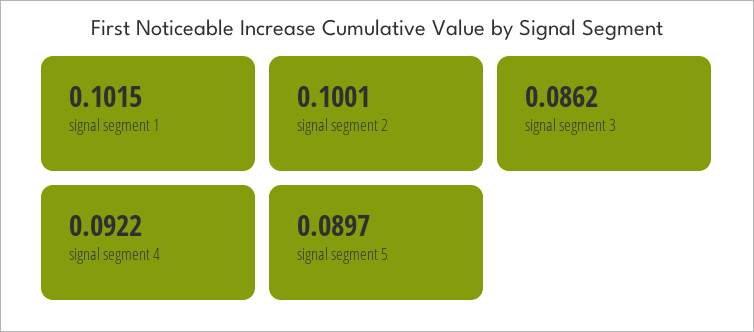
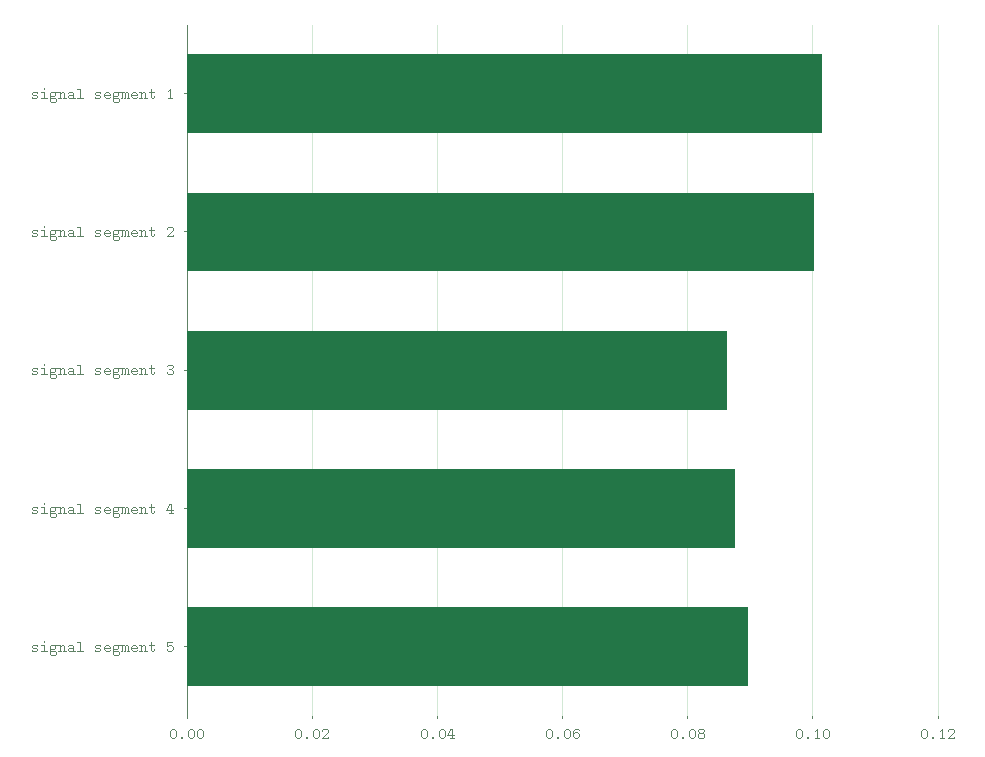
signal segment 4: 0.0922 -> 0.088

